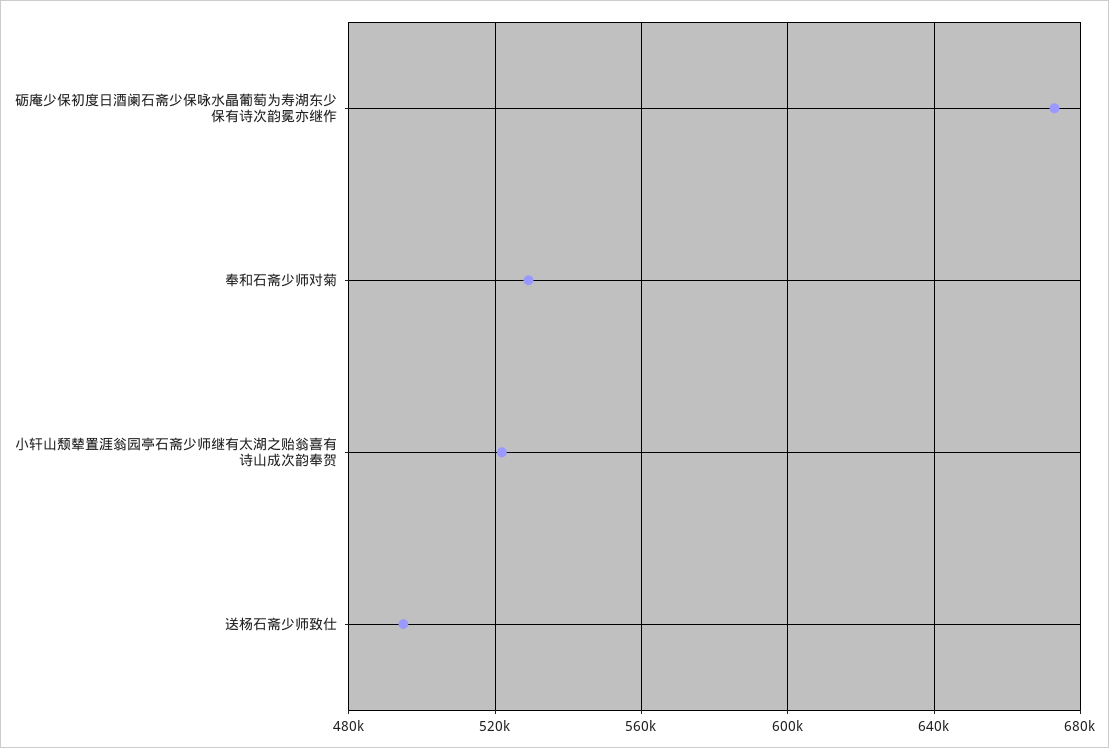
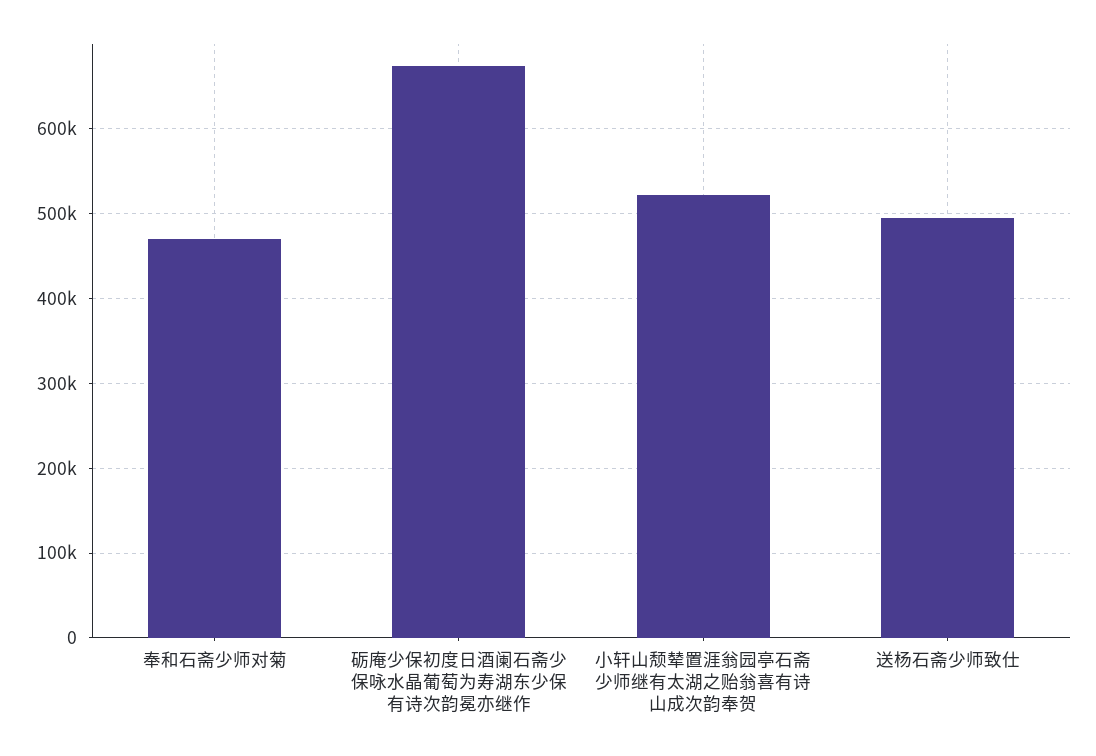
奉和石斋少师对菊: 530000 -> 470000

